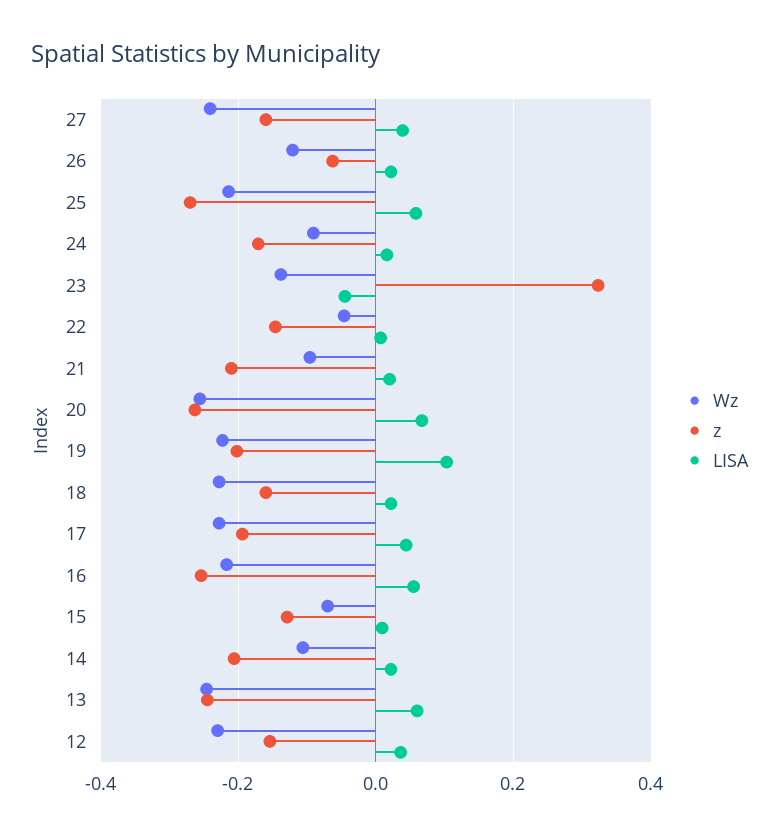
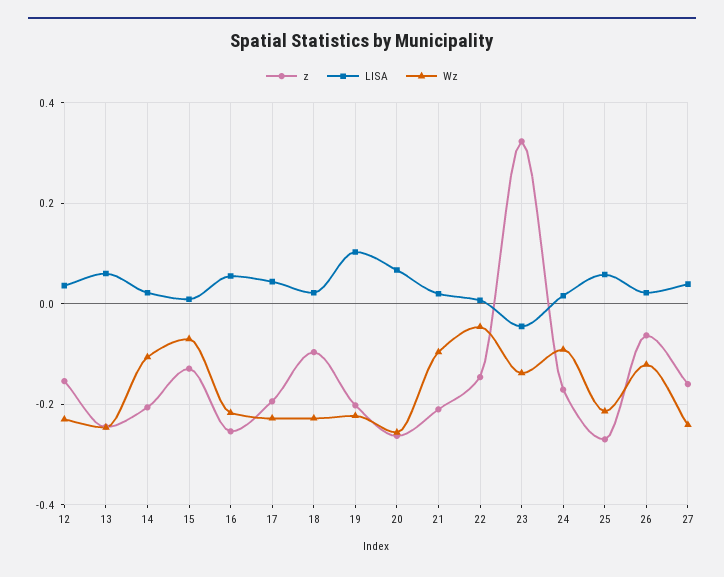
z, 18: -0.16 -> -0.1

